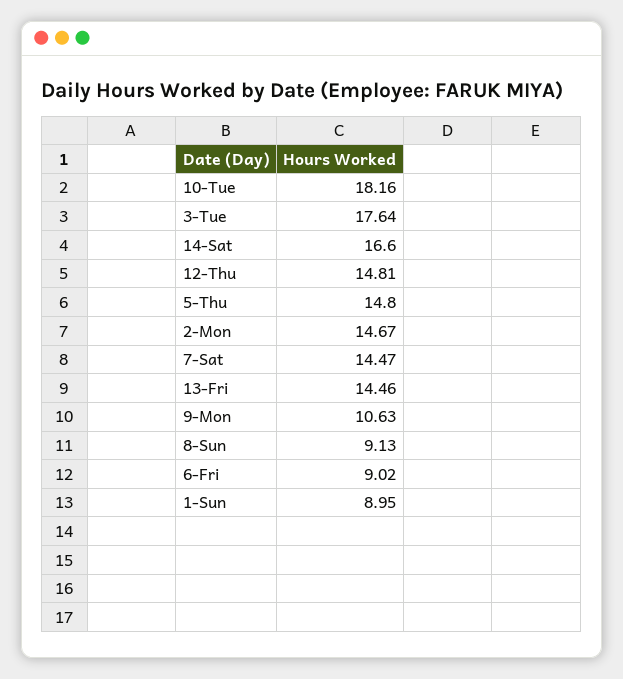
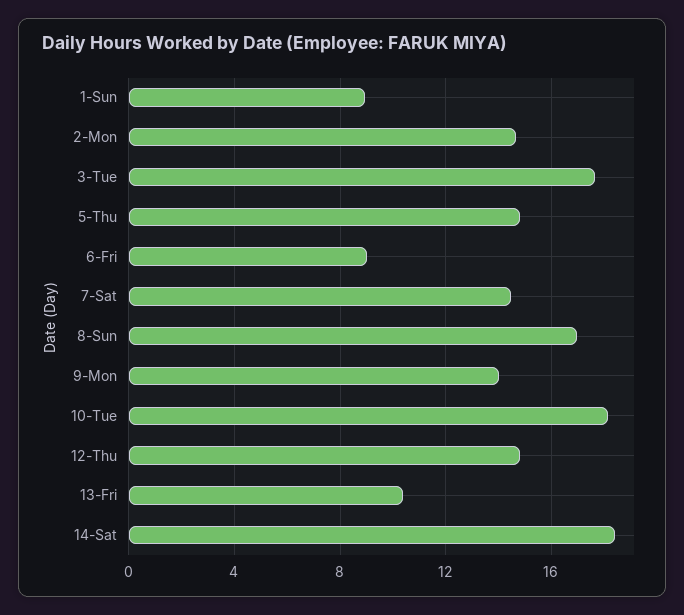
14-Sat: 16.6 -> 18.5
13-Fri: 14.46 -> 10.5
9-Mon: 10.63 -> 14
8-Sun: 9.13 -> 17

